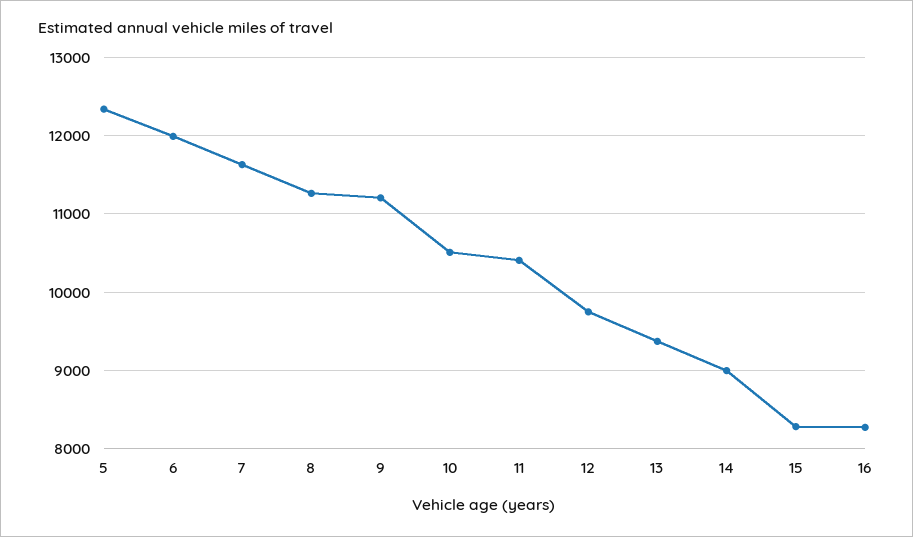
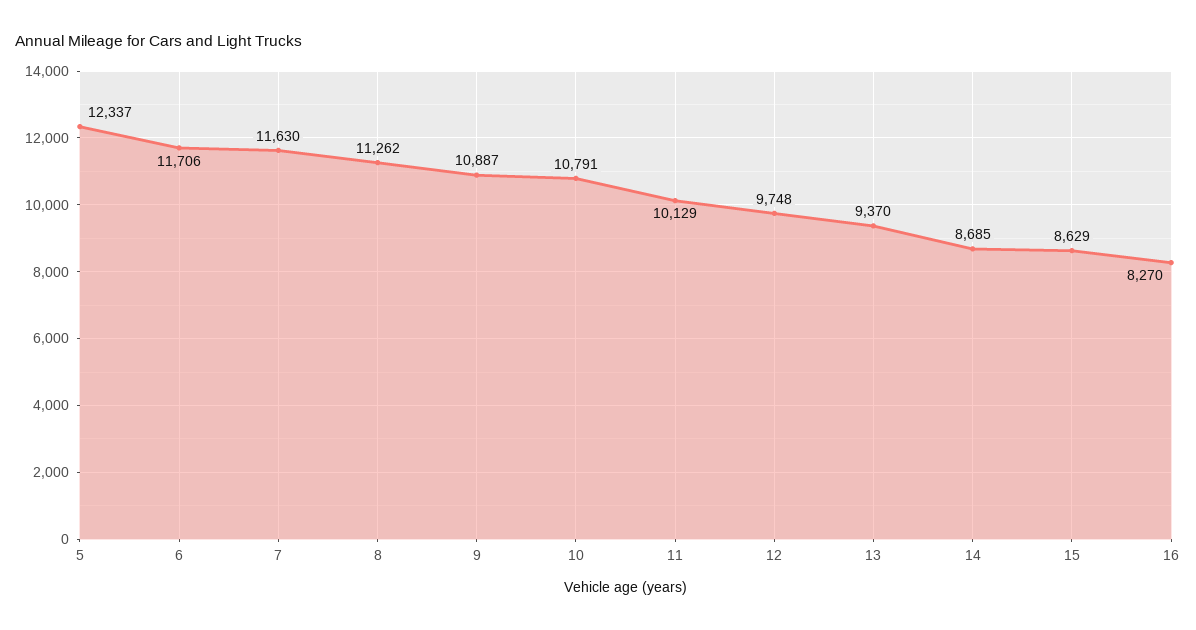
6: 12000 -> 11706
9: 11200 -> 10887
10: 10500 -> 10791
11: 10400 -> 10129
14: 9000 -> 8685
15: 8300 -> 8629

